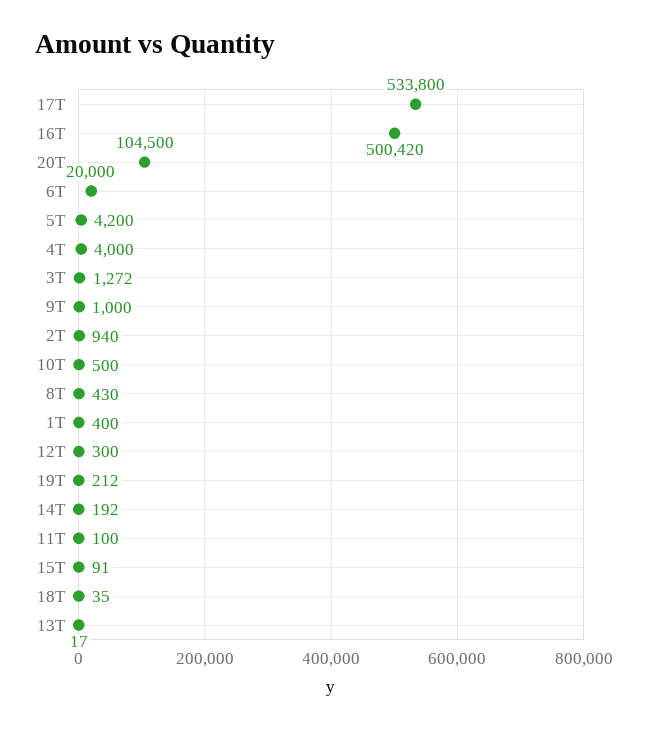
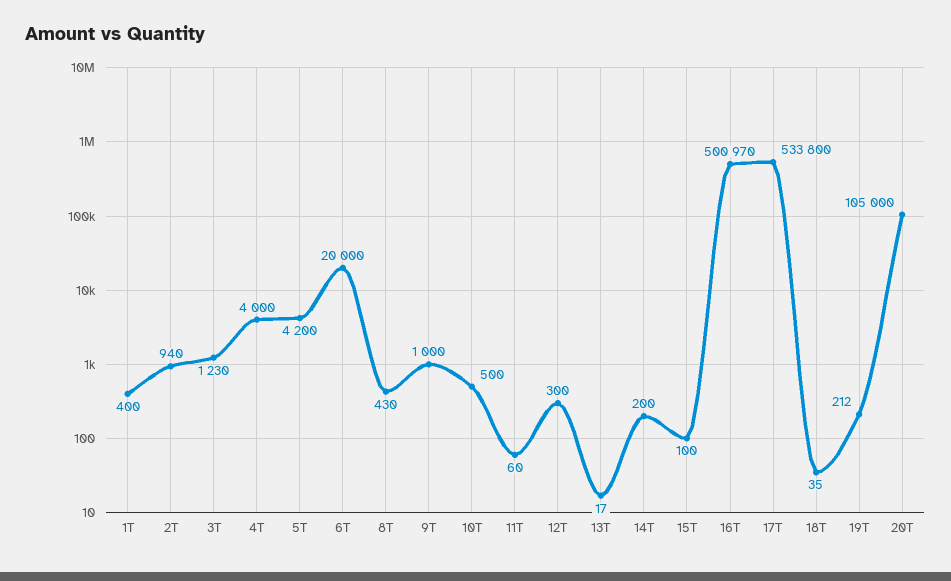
16T: 500420 -> 500970
20T: 104500 -> 105000
3T: 1272 -> 1230
14T: 192 -> 200
11T: 100 -> 60
15T: 91 -> 100

